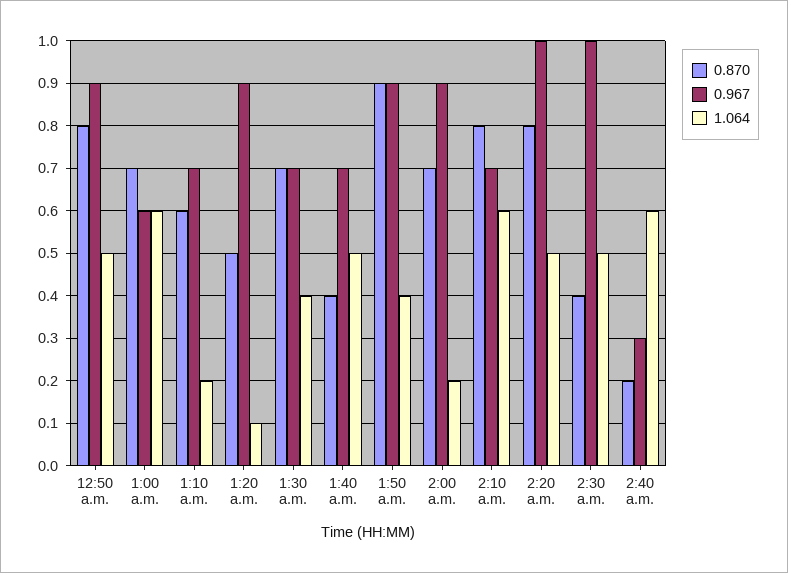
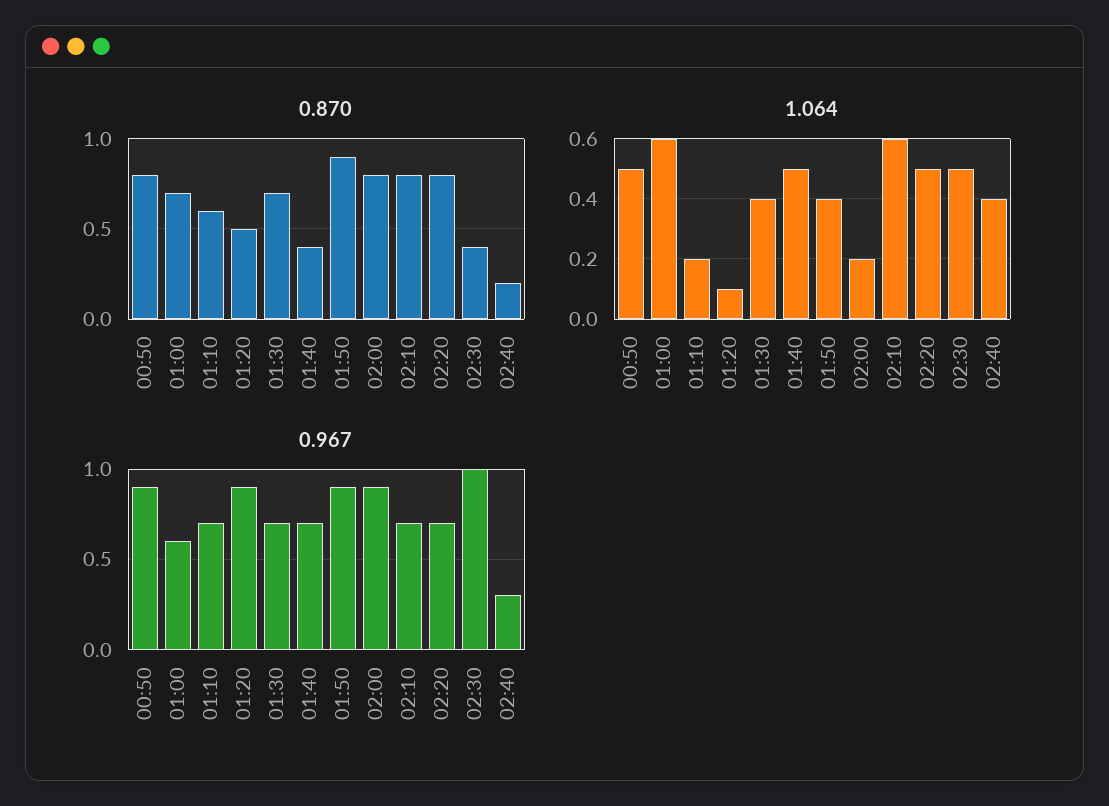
0.870, 2:00 a.m.: 0.7 -> 0.8
0.967, 2:20 a.m.: 1 -> 0.7
1.064, 2:40 a.m.: 0.6 -> 0.4

